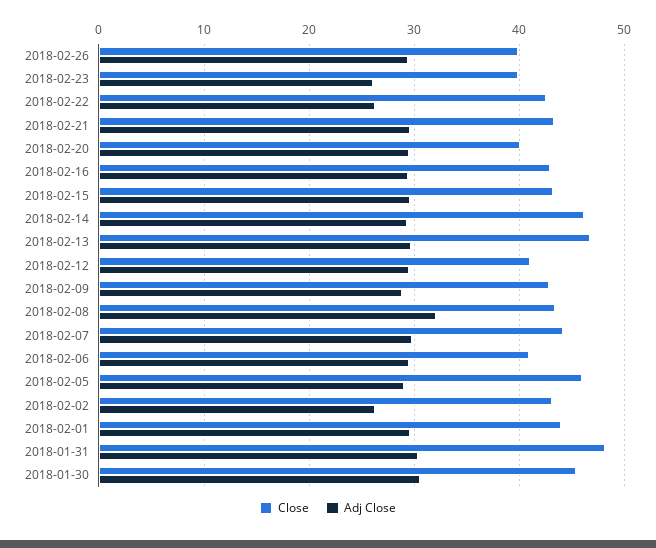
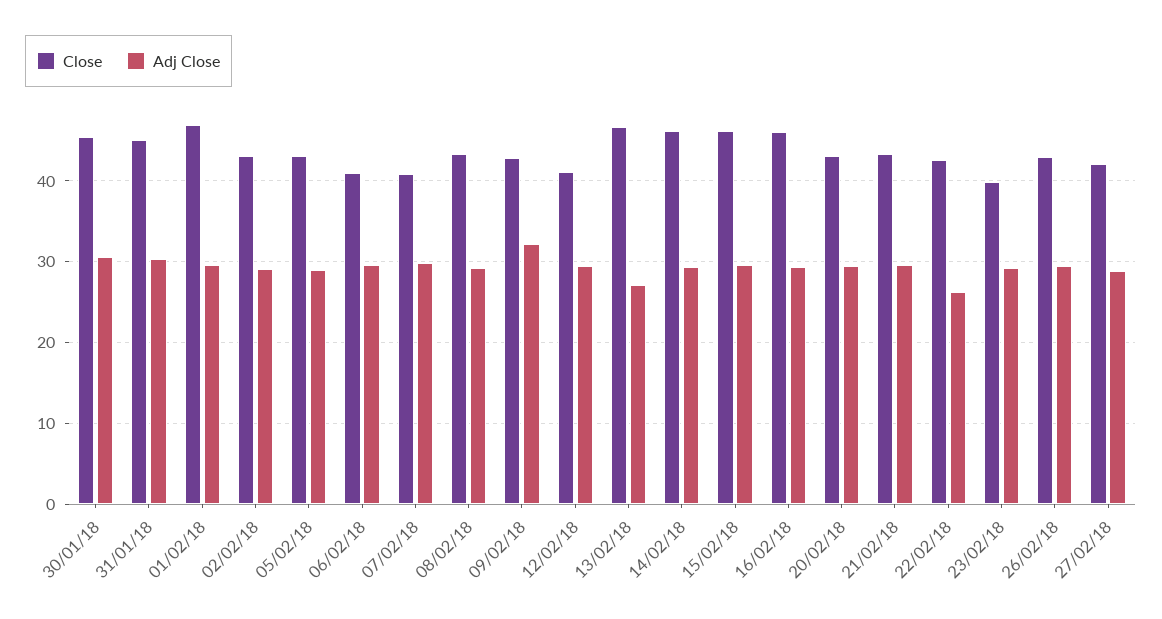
Close, 2018-02-26: 40 -> 43
Adj Close, 2018-02-23: 26 -> 29
Close, 2018-02-20: 40 -> 43
Close, 2018-02-16: 43 -> 46
Close, 2018-02-15: 43 -> 46
Adj Close, 2018-02-13: 30 -> 27
Adj Close, 2018-02-09: 29 -> 32
Adj Close, 2018-02-08: 32 -> 29
Close, 2018-02-07: 44 -> 41
Close, 2018-02-05: 46 -> 43
Adj Close, 2018-02-02: 26 -> 29
Close, 2018-02-01: 44 -> 47
Close, 2018-01-31: 48 -> 45
Close, 27/02/18: none -> 42
Adj Close, 27/02/18: none -> 29

